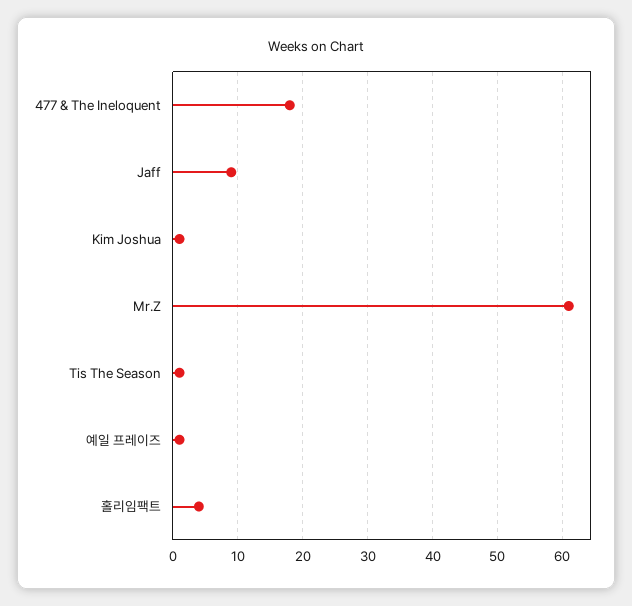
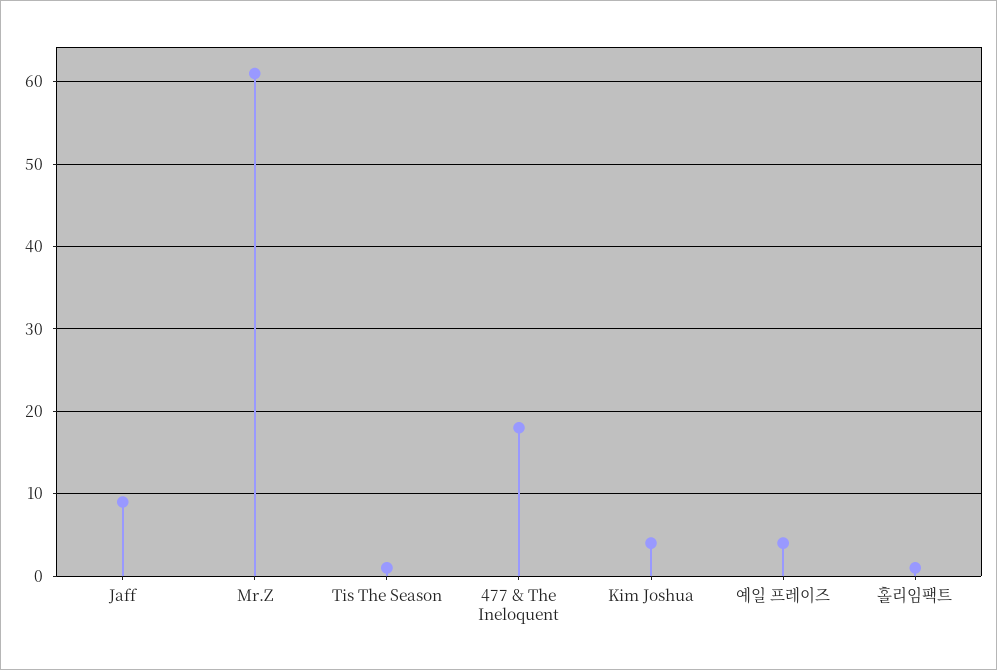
Kim Joshua: 1 -> 4
예일 프레이즈: 1 -> 4
홀리임팩트: 4 -> 1

